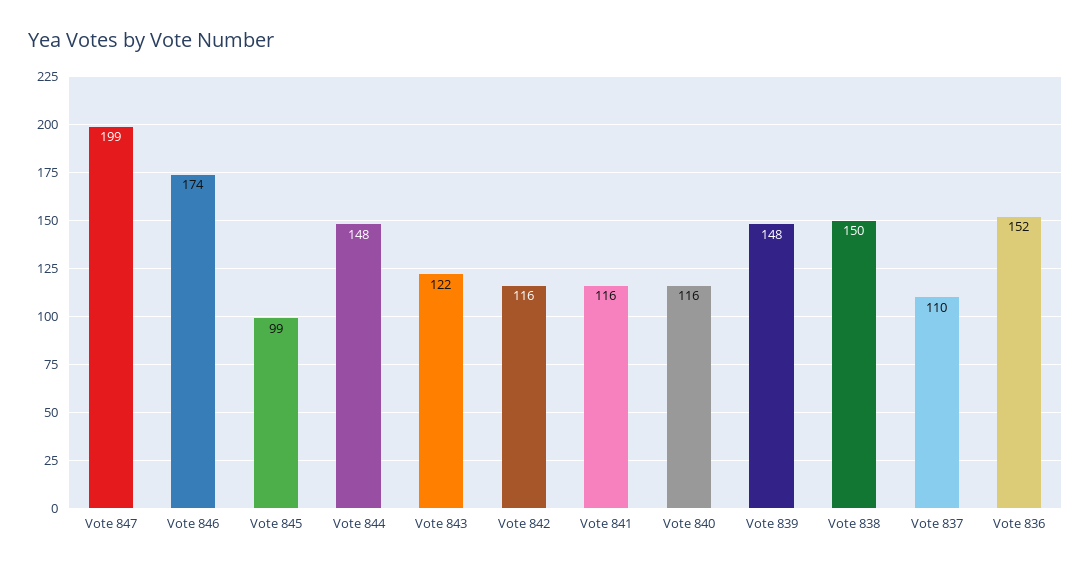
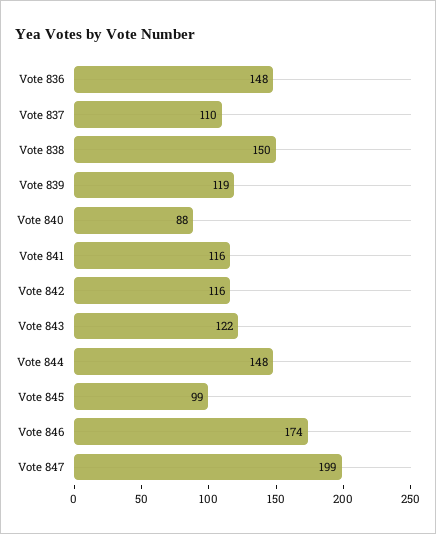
Vote 840: 116 -> 88
Vote 839: 148 -> 119
Vote 836: 152 -> 148

